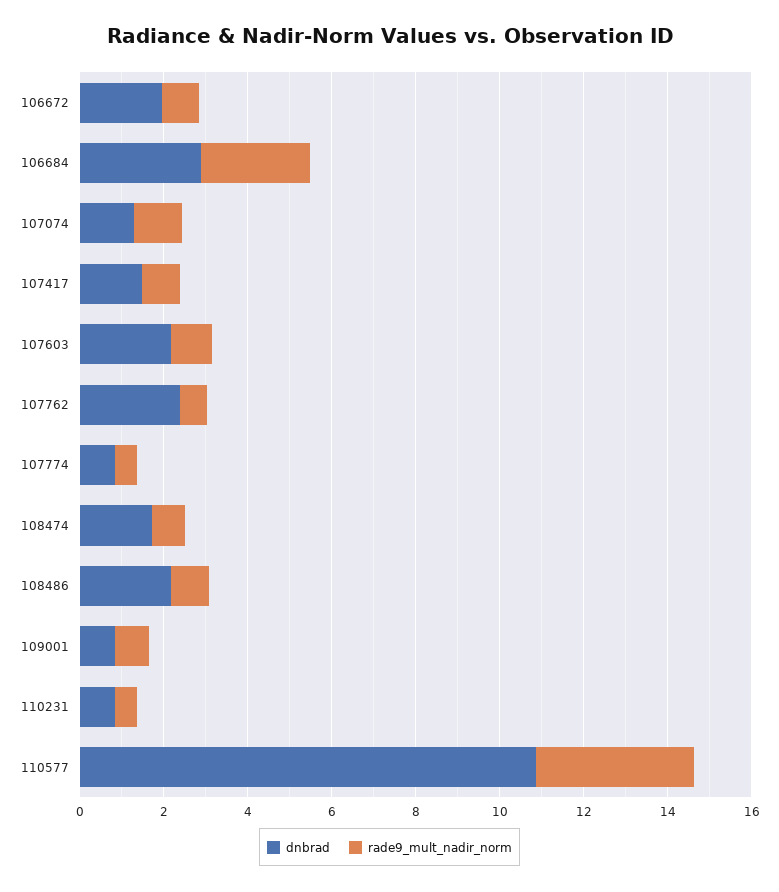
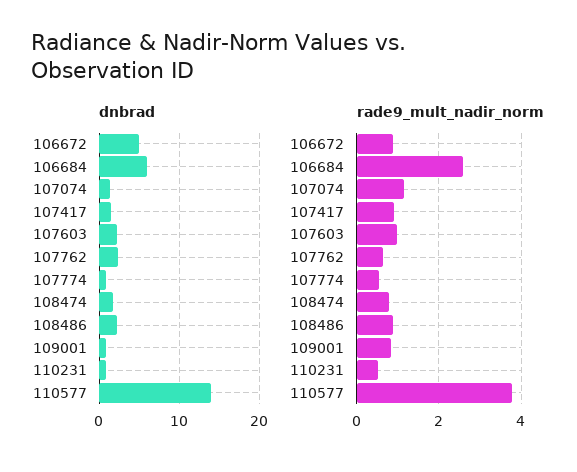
dnbrad, 106672: 2 -> 5
dnbrad, 106684: 3 -> 6
dnbrad, 110577: 11 -> 14

